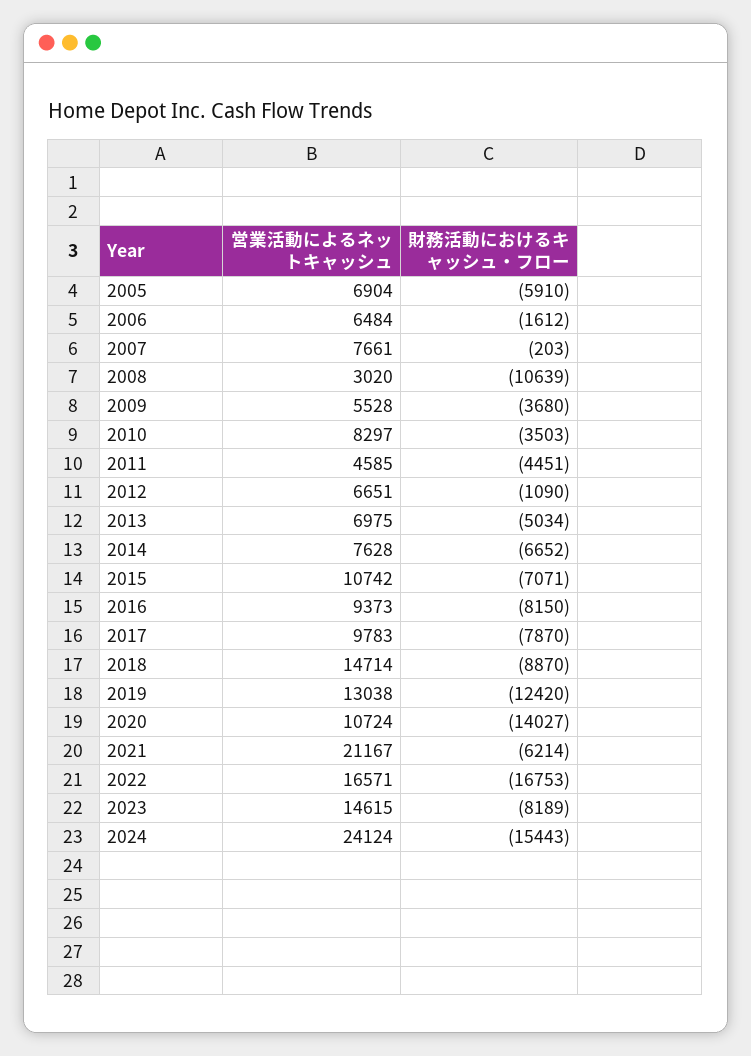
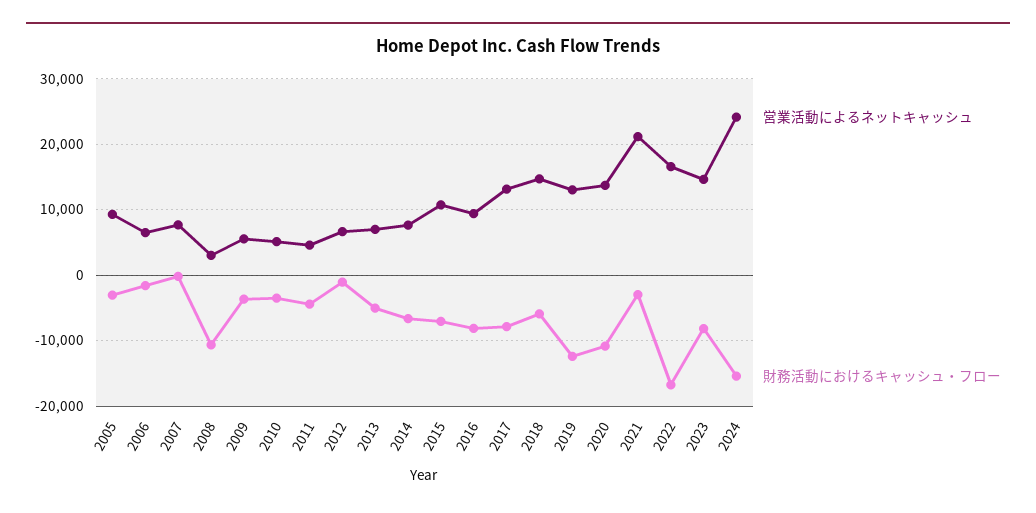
営業活動によるネットキャッシュ, 2005: 6904 -> 9000
財務活動におけるキャッシュ・フロー, 2005: -5910 -> -3000
営業活動によるネットキャッシュ, 2010: 8297 -> 5000
営業活動によるネットキャッシュ, 2017: 9783 -> 13000
財務活動におけるキャッシュ・フロー, 2018: -8870 -> -6000
営業活動によるネットキャッシュ, 2020: 10724 -> 14000
財務活動におけるキャッシュ・フロー, 2020: -14027 -> -11000
財務活動におけるキャッシュ・フロー, 2021: -6214 -> -3000

